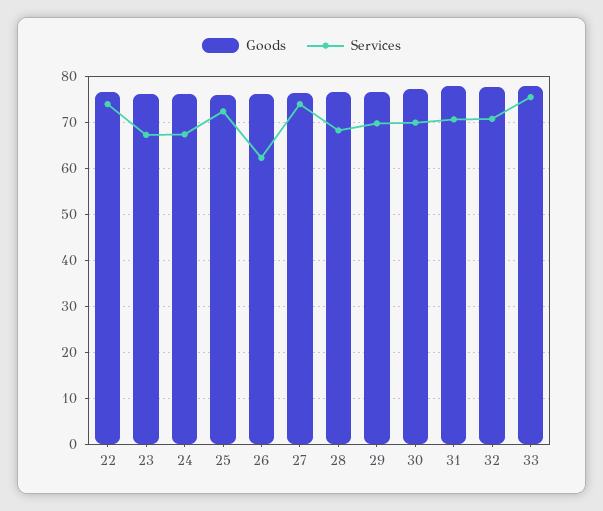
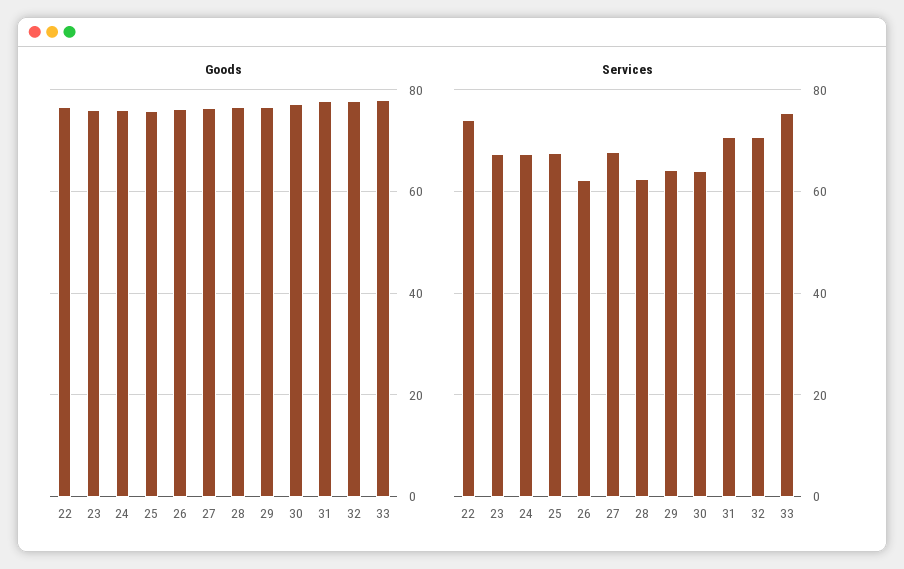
Services, 25: 72 -> 68
Services, 27: 74 -> 68
Services, 28: 68 -> 62
Services, 29: 70 -> 64
Services, 30: 70 -> 64

